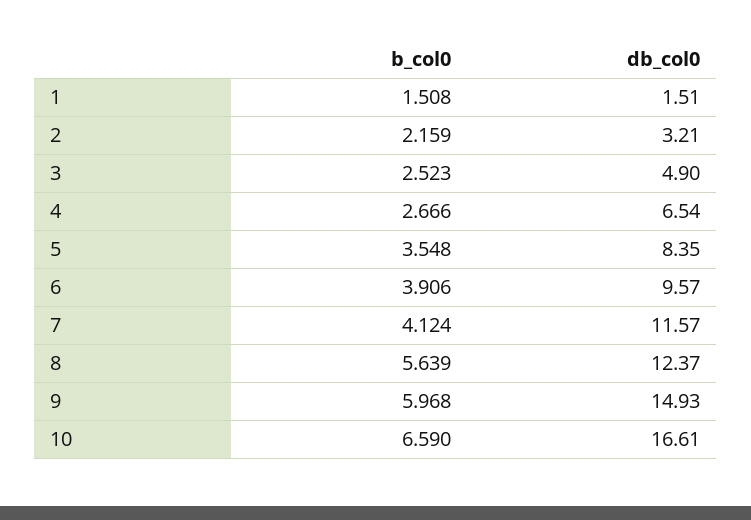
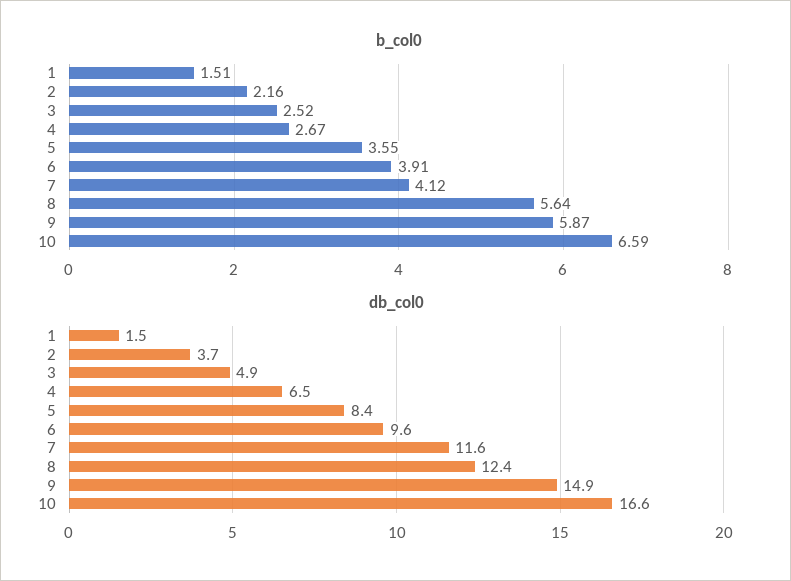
db_col0, 2: 3.21 -> 3.7
b_col0, 9: 5.968 -> 5.87

